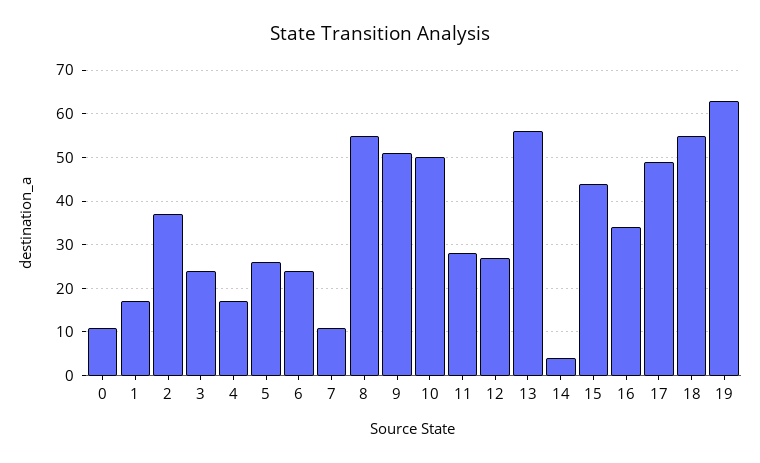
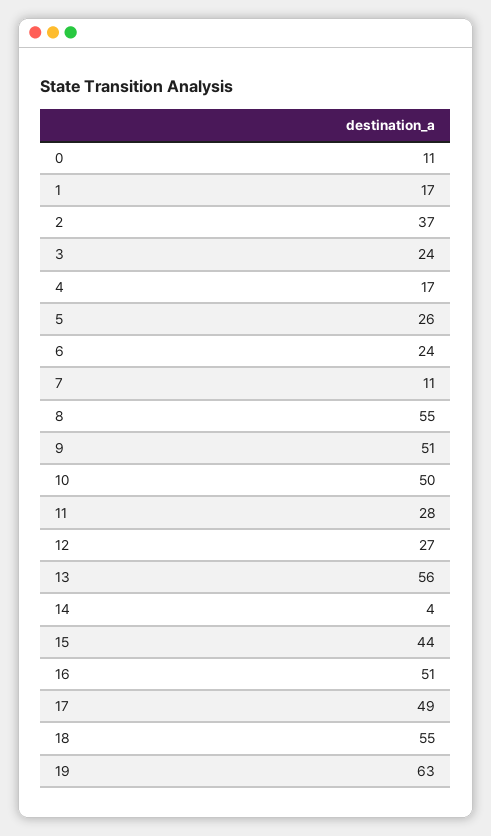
16: 35 -> 51

